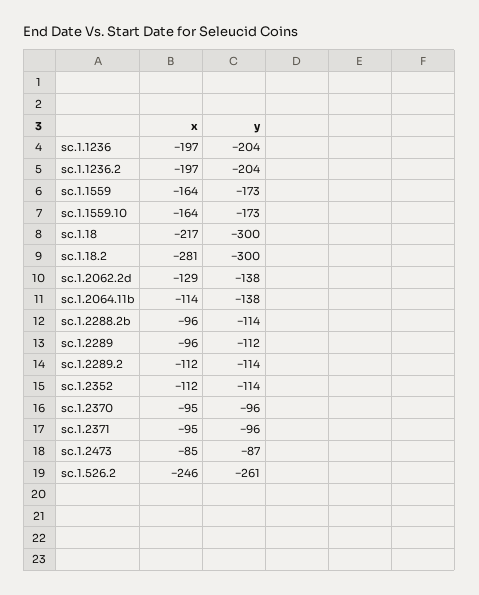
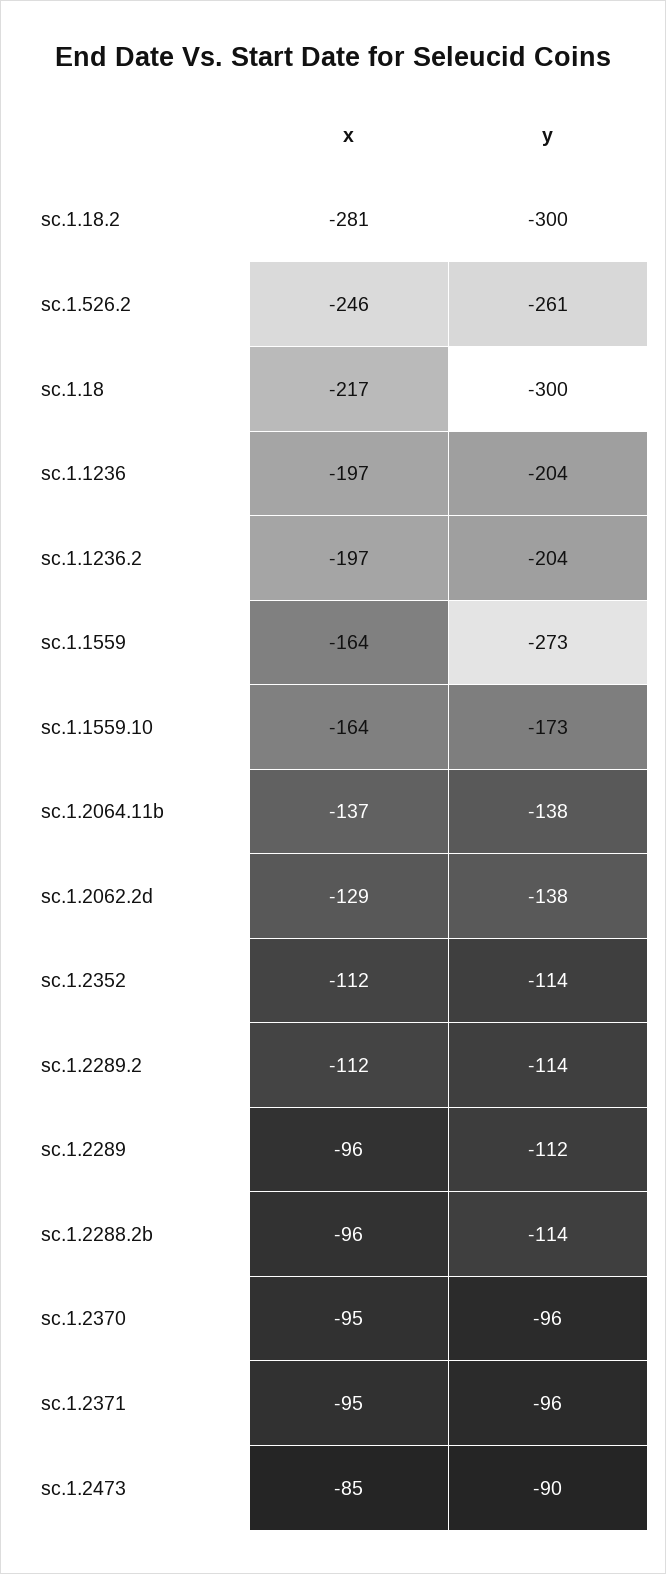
y, sc.1.1559: -173 -> -273
x, sc.1.2064.11b: -114 -> -137
y, sc.1.2473: -87 -> -90

